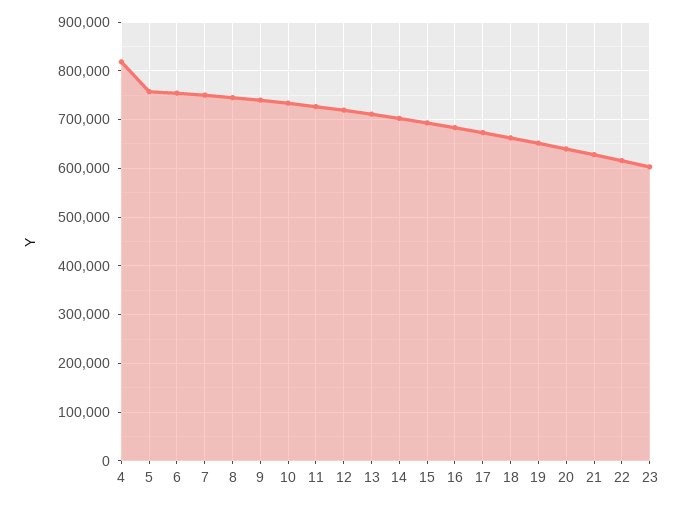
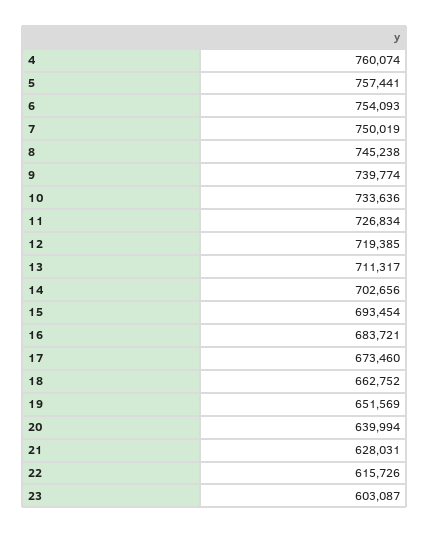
4: 820000 -> 760074

